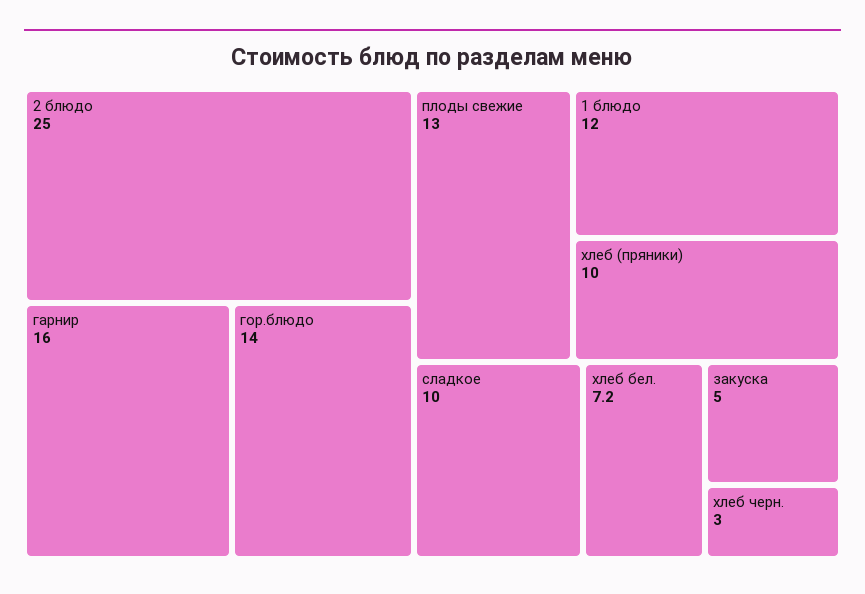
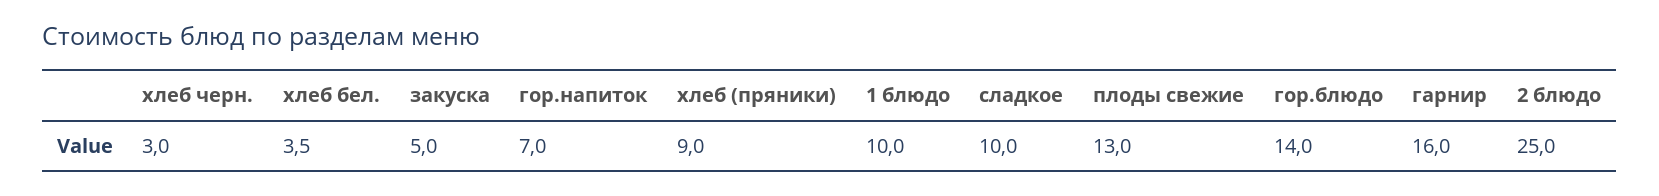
1 блюдо: 12 -> 10
хлеб (пряники): 10 -> 9
хлеб бел.: 7.2 -> 3.5
гор.напиток: none -> 7

